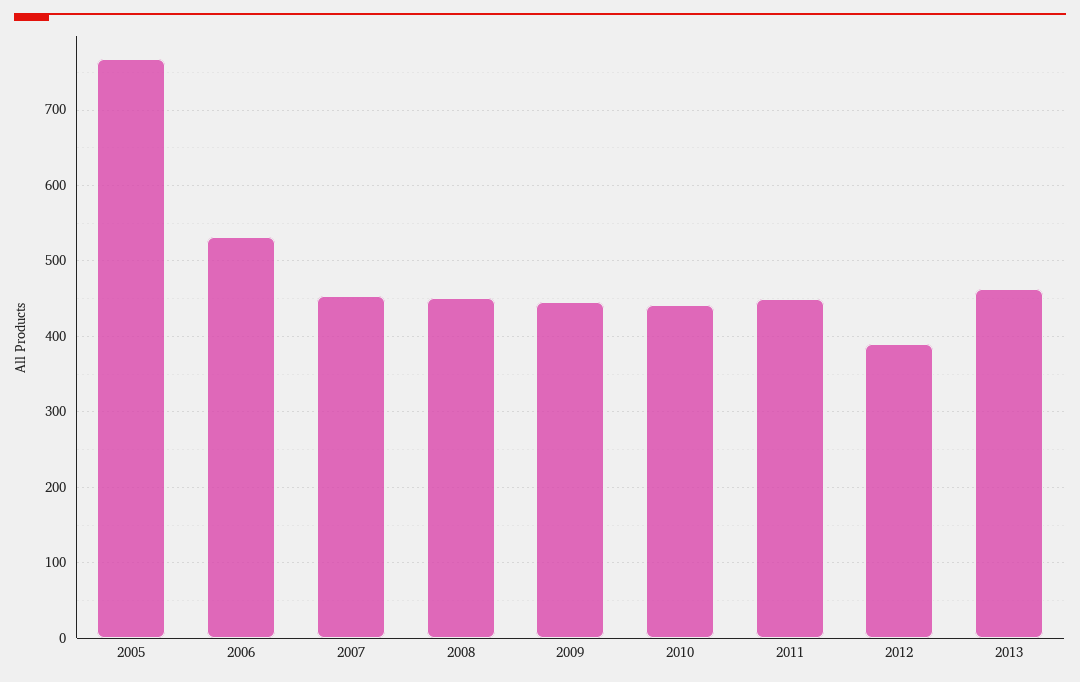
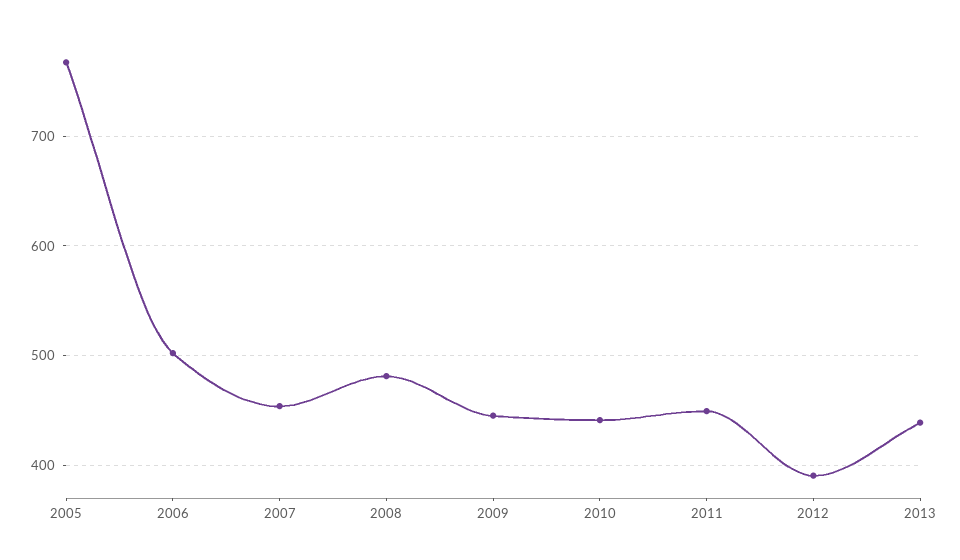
2006: 530 -> 500
2008: 450 -> 480
2013: 460 -> 440

